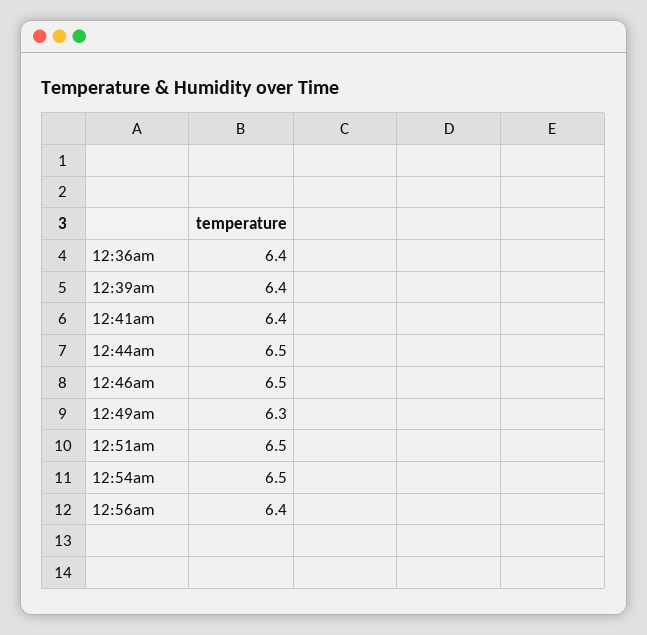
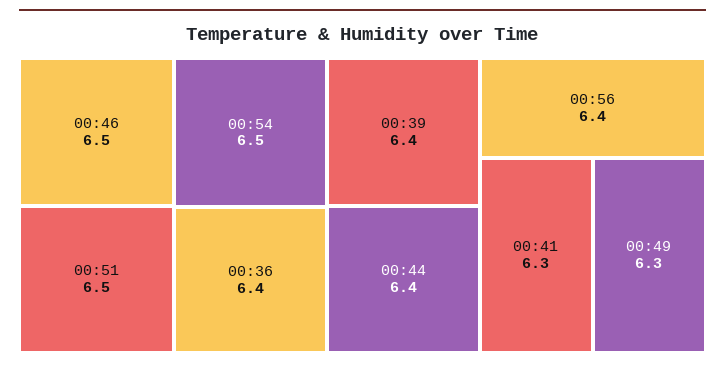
12:41am: 6.4 -> 6.3
12:44am: 6.5 -> 6.4

